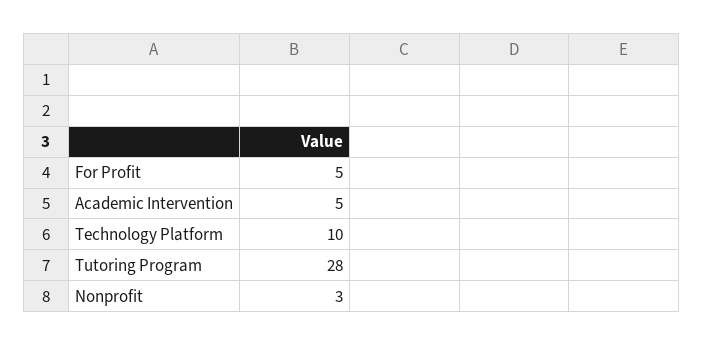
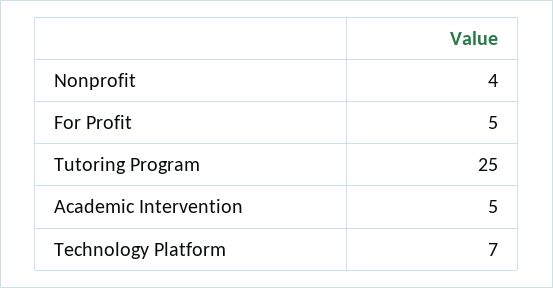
Technology Platform: 10 -> 7
Tutoring Program: 28 -> 25
Nonprofit: 3 -> 4

